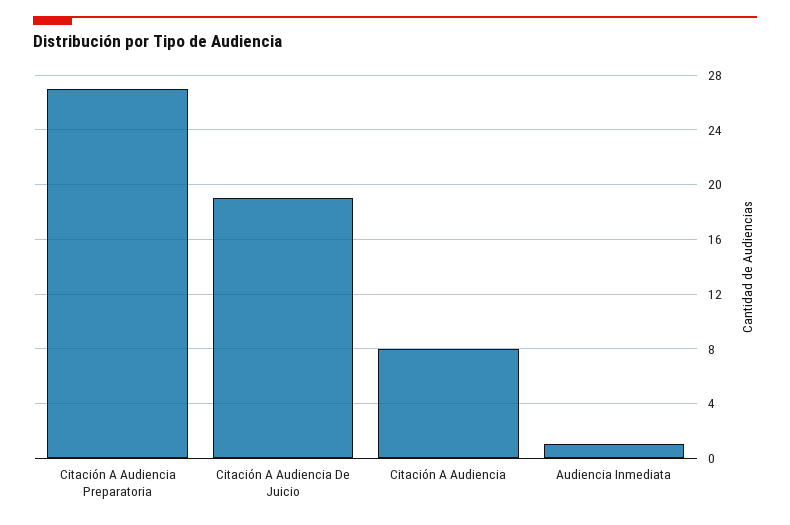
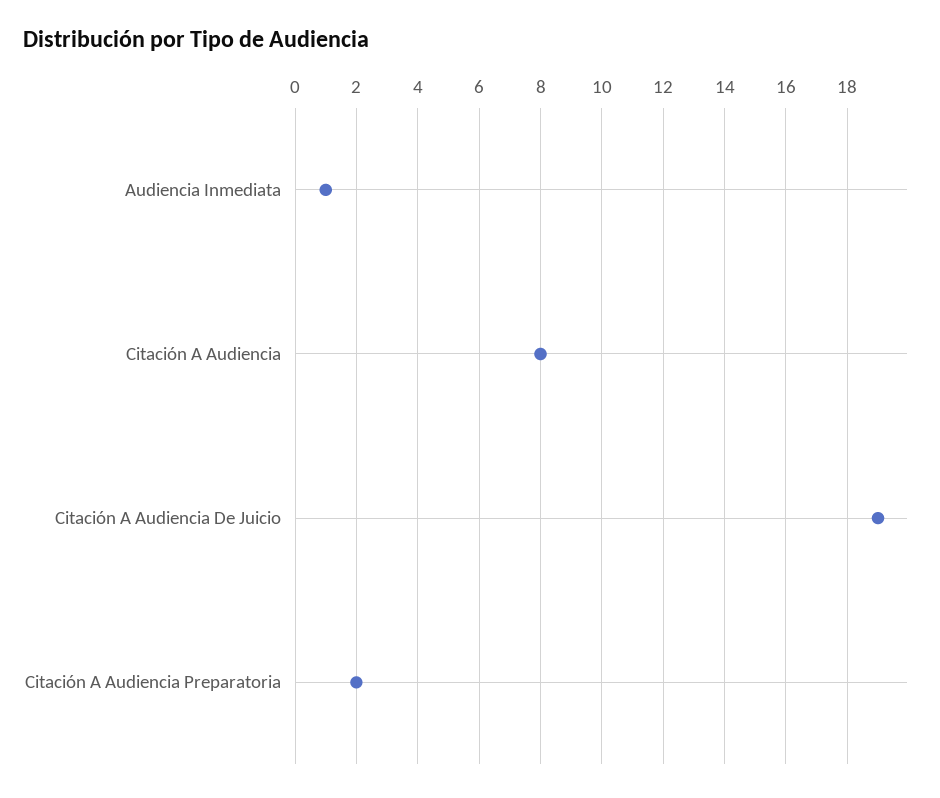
Citación A Audiencia Preparatoria: 27 -> 2

